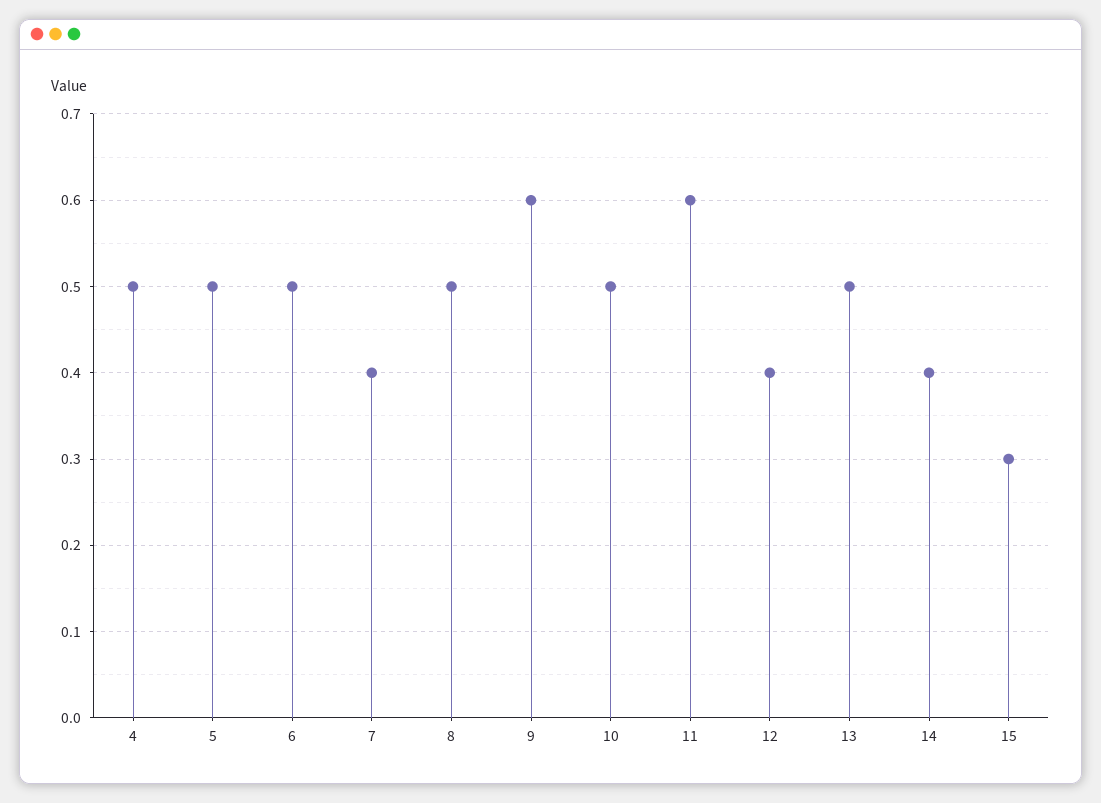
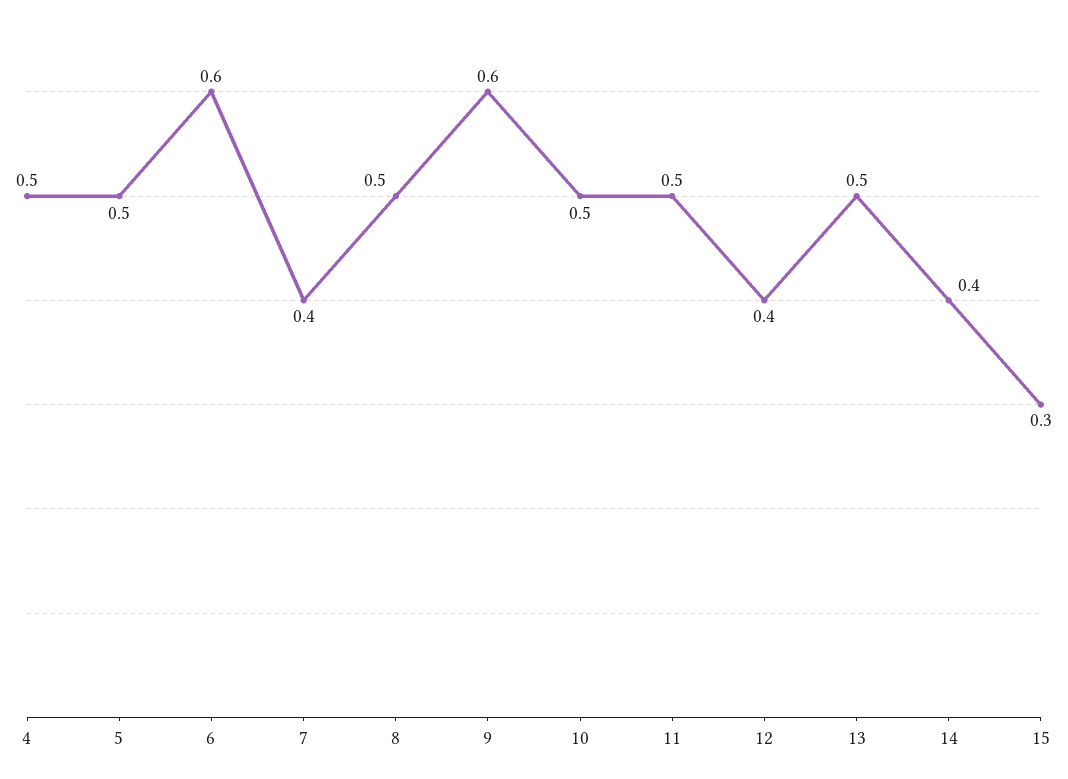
6: 0.5 -> 0.6
11: 0.6 -> 0.5

